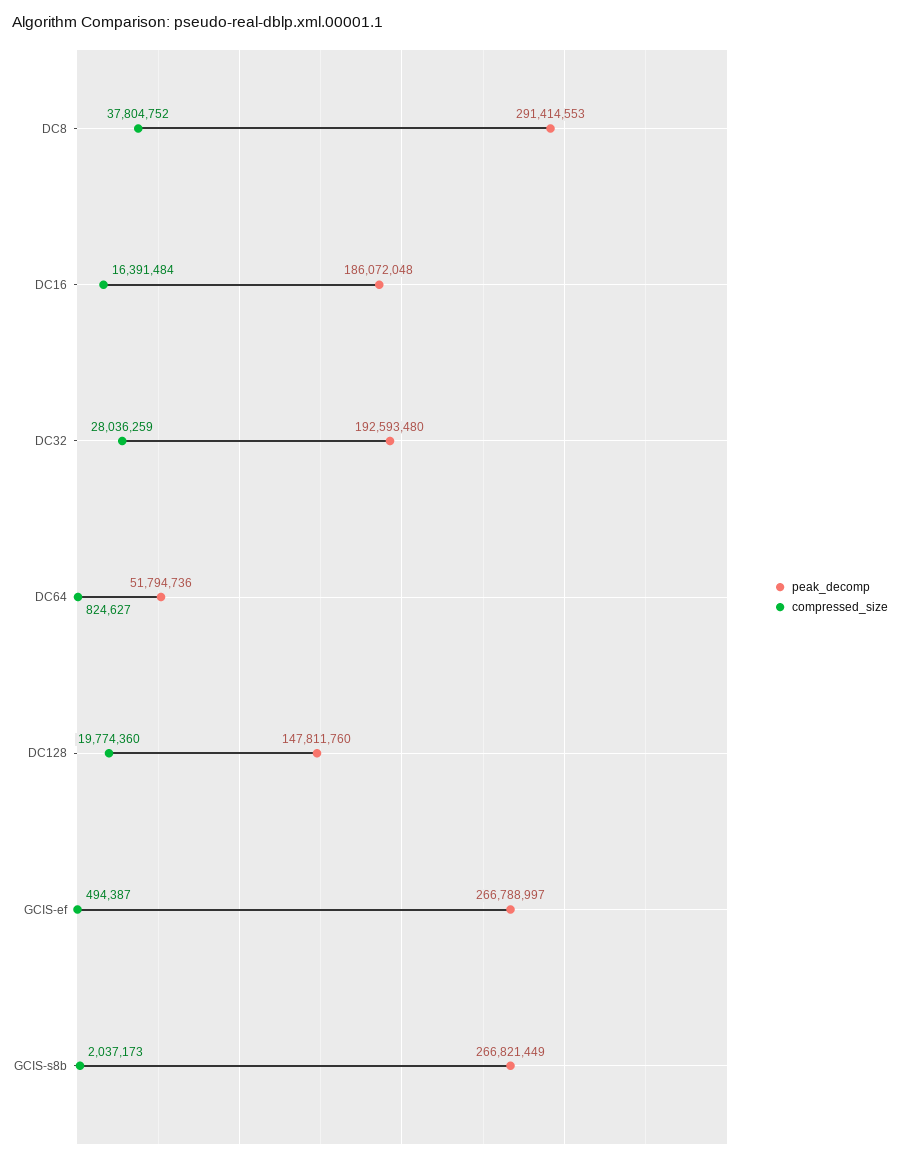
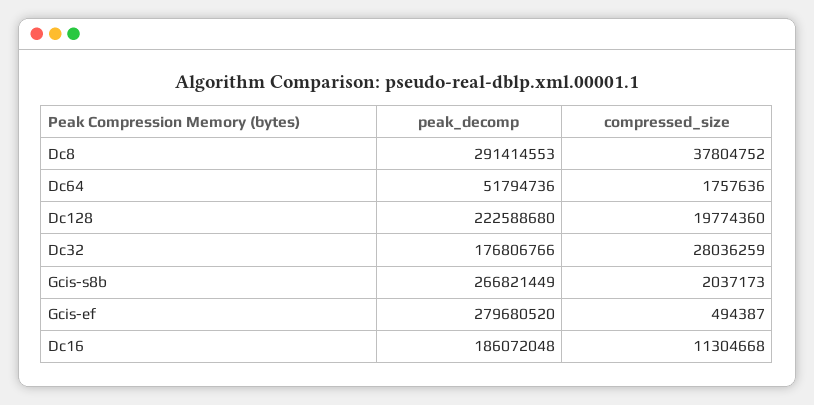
compressed_size, DC16: 16391484 -> 11304668
peak_decomp, DC32: 192593480 -> 176806766
compressed_size, DC64: 824627 -> 1757636
peak_decomp, DC128: 147811760 -> 222588680
peak_decomp, GCIS-ef: 266788997 -> 279680520

